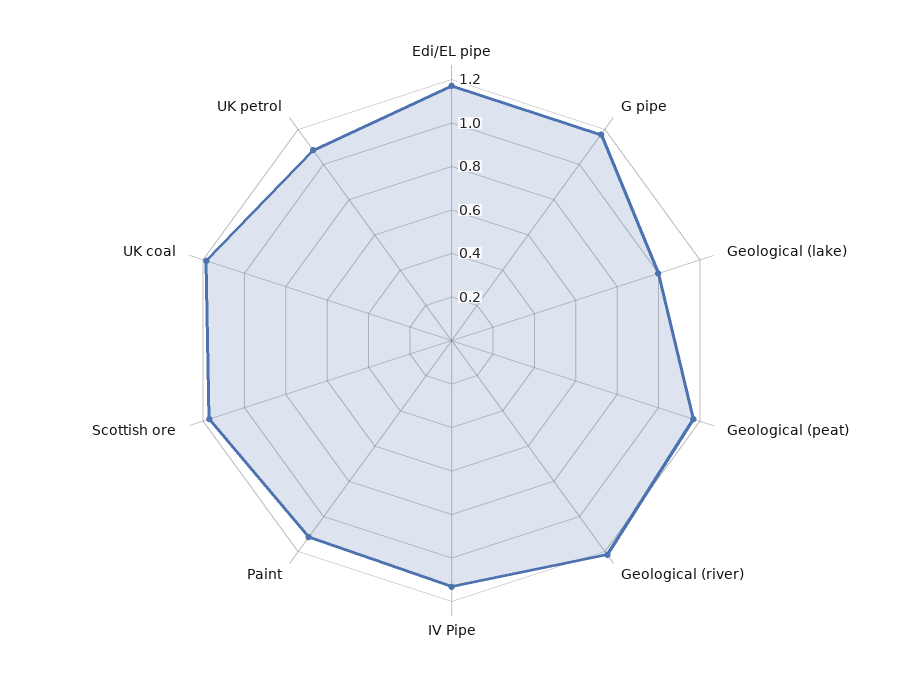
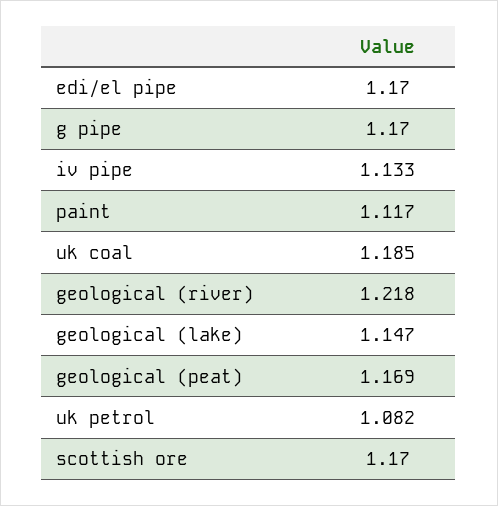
Geological (lake): 1 -> 1.147

